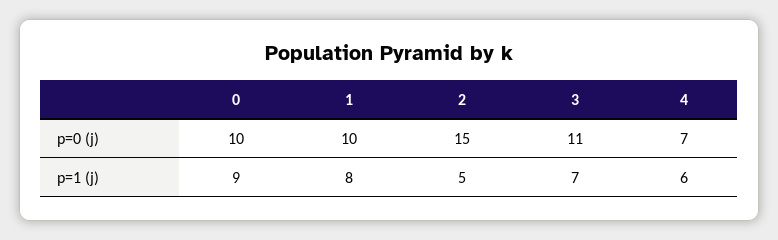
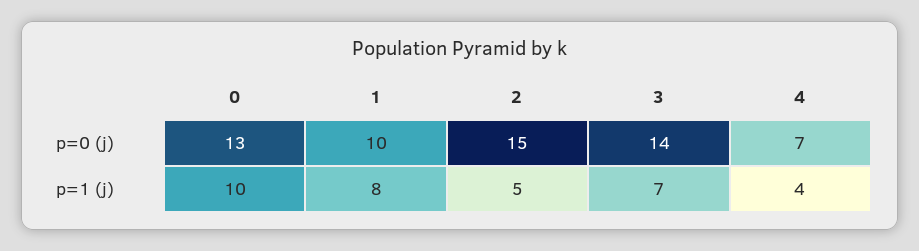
0, p=0 (j): 10 -> 13
3, p=0 (j): 11 -> 14
0, p=1 (j): 9 -> 10
4, p=1 (j): 6 -> 4

